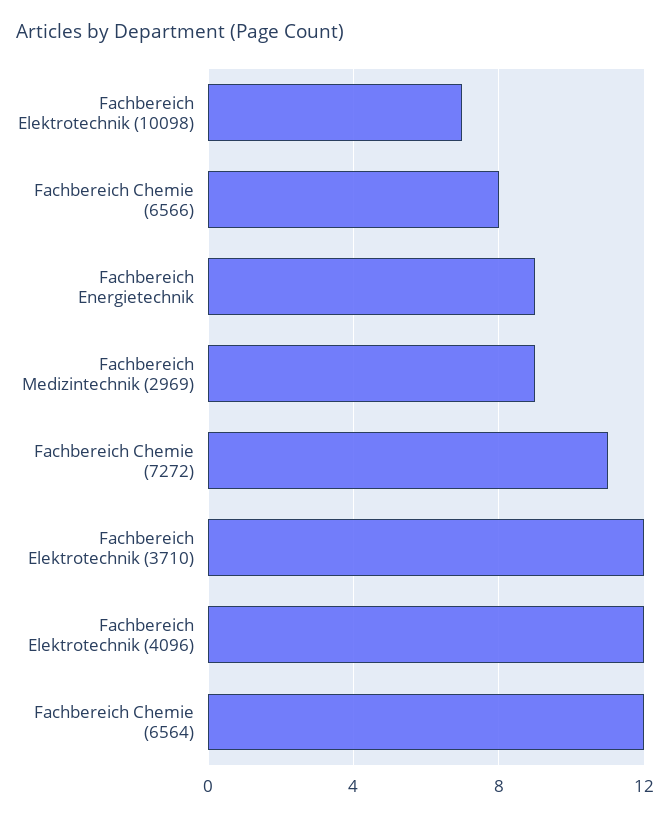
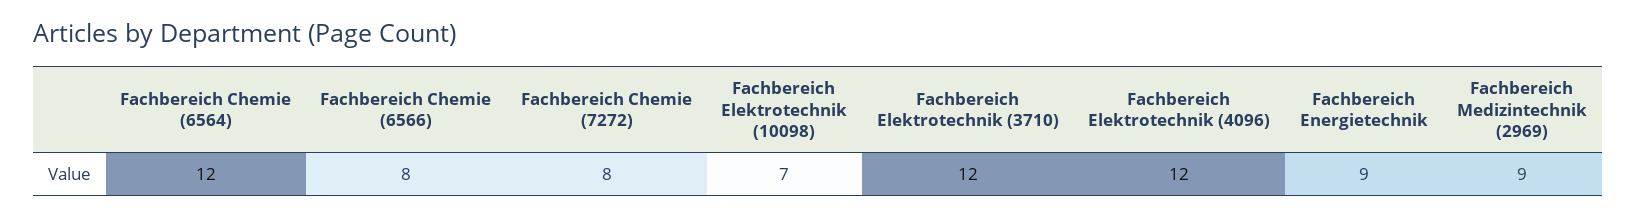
Fachbereich Chemie (7272): 11 -> 8

